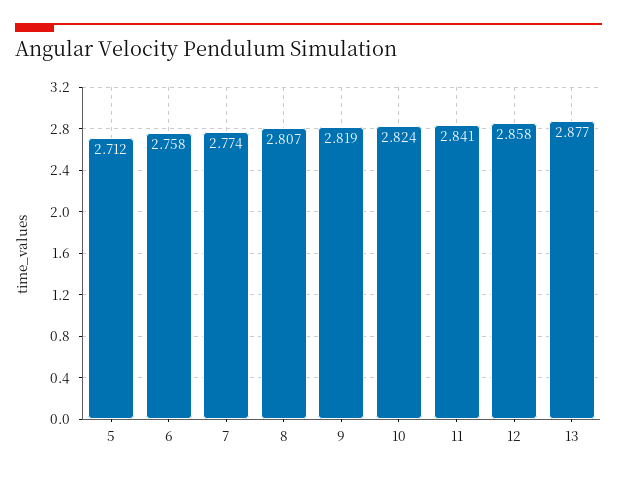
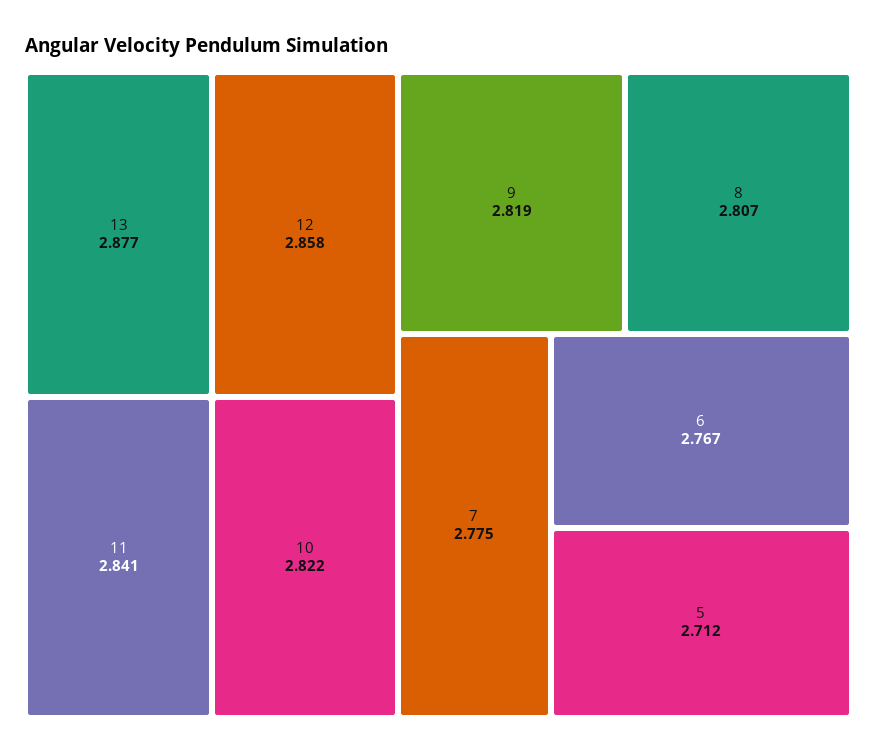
6: 2.758 -> 2.767
7: 2.774 -> 2.775
10: 2.824 -> 2.822

